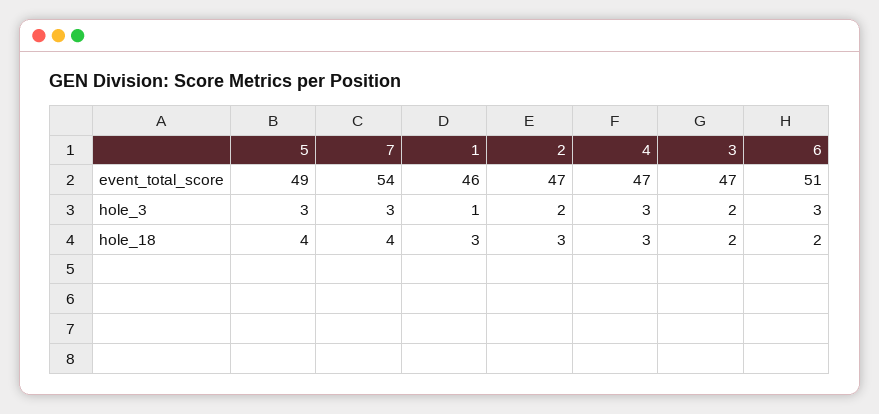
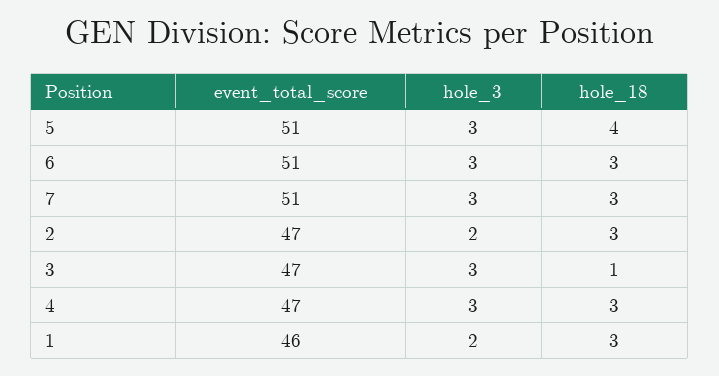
5, event_total_score: 49 -> 51
7, event_total_score: 54 -> 51
1, hole_3: 1 -> 2
3, hole_3: 2 -> 3
7, hole_18: 4 -> 3
3, hole_18: 2 -> 1
6, hole_18: 2 -> 3

